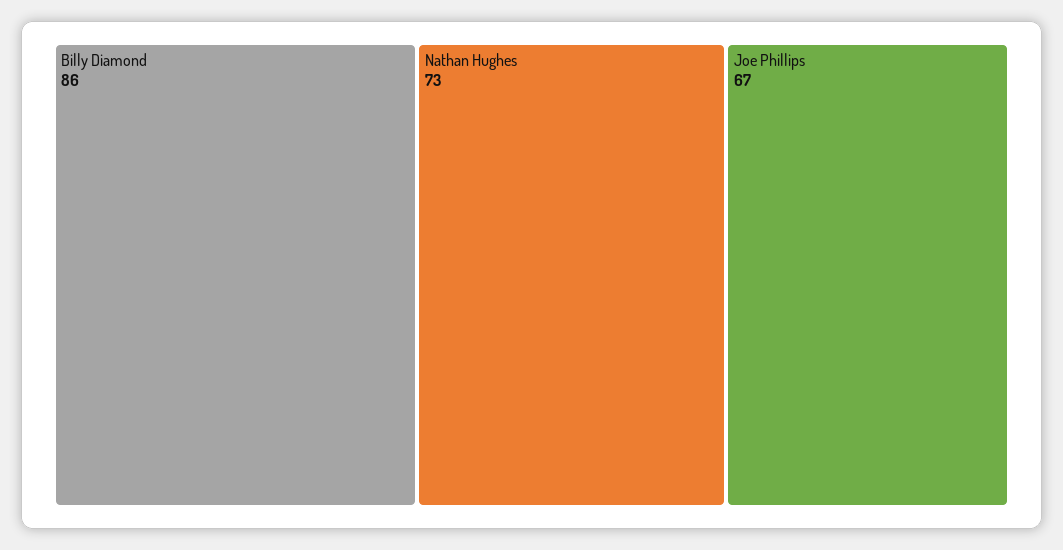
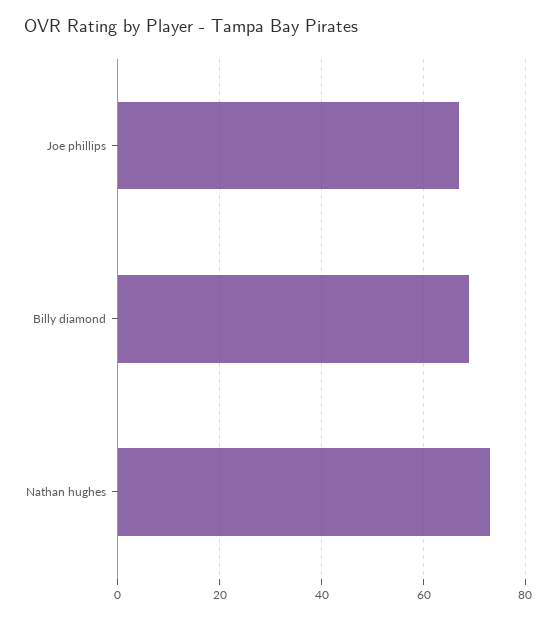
Billy Diamond: 86 -> 70

